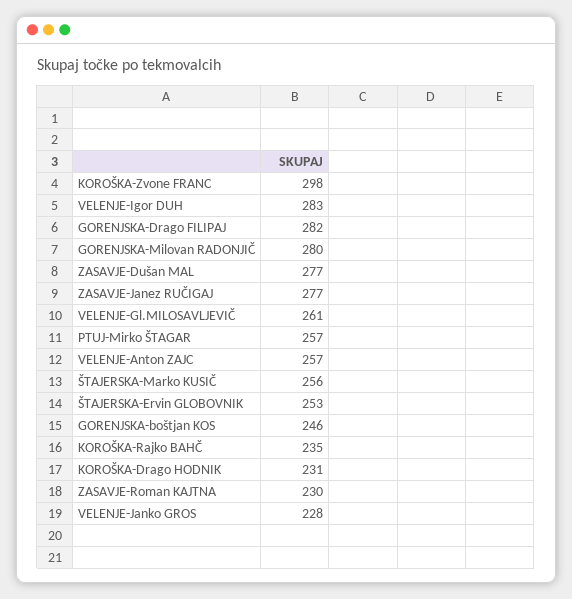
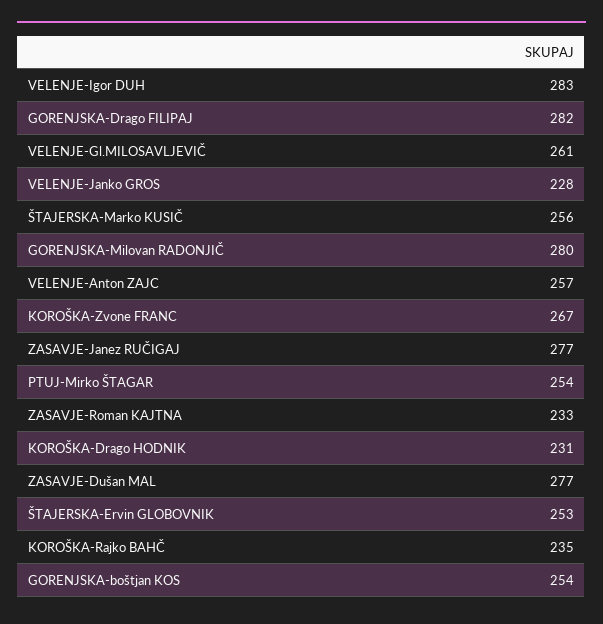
KOROŠKA-Zvone FRANC: 298 -> 267
PTUJ-Mirko ŠTAGAR: 257 -> 254
GORENJSKA-boštjan KOS: 246 -> 254
ZASAVJE-Roman KAJTNA: 230 -> 233

